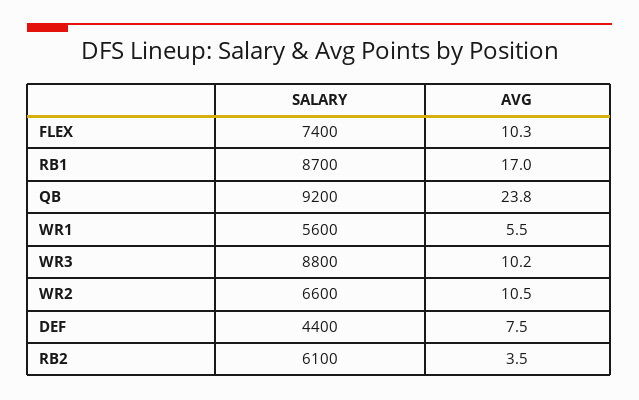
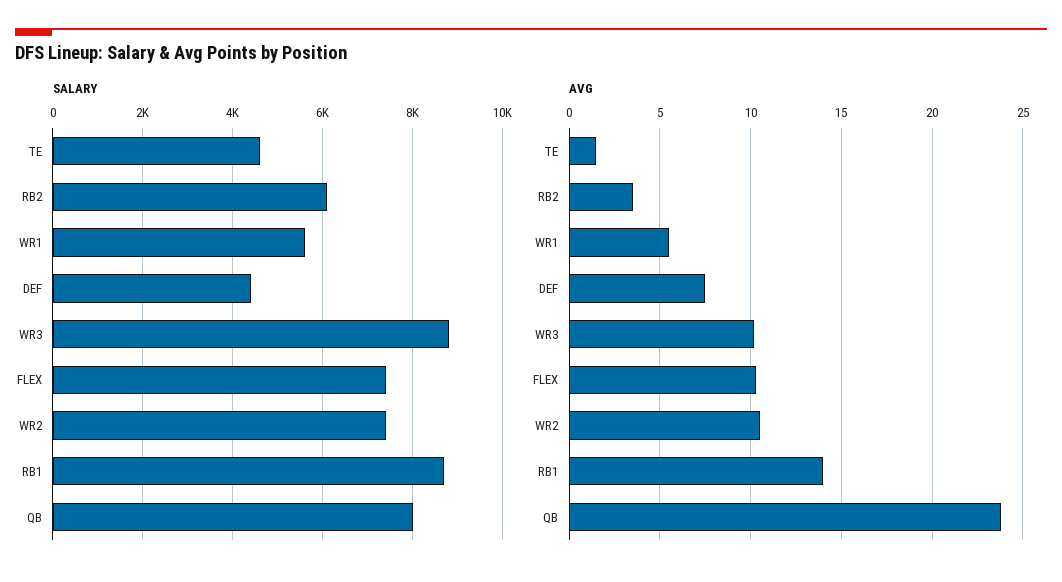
AVG, RB1: 17 -> 14
SALARY, QB: 9200 -> 8000
SALARY, WR2: 6600 -> 7400
SALARY, TE: none -> 4600
AVG, TE: none -> 1.5

